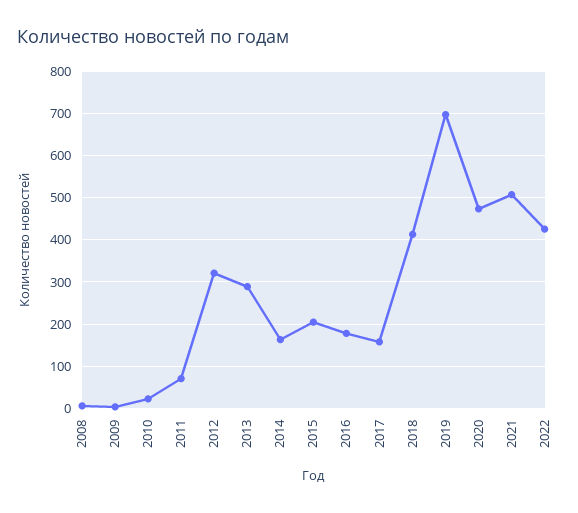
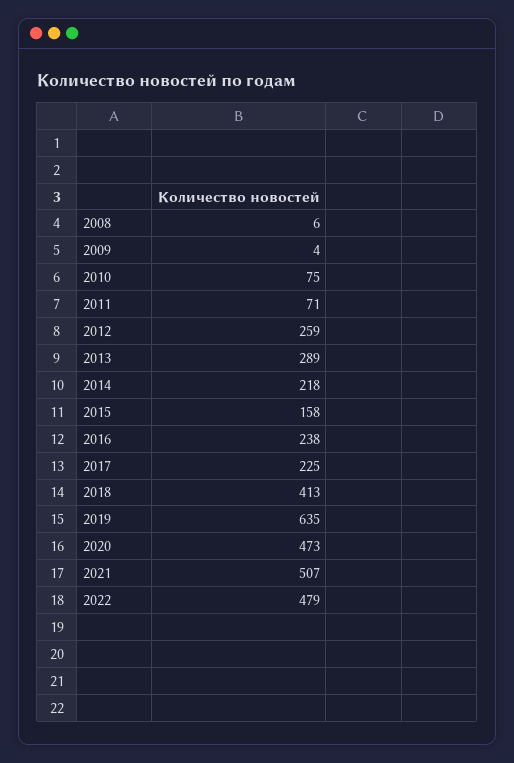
2010: 20 -> 75
2012: 320 -> 259
2014: 160 -> 218
2015: 200 -> 158
2016: 180 -> 238
2017: 160 -> 225
2019: 700 -> 635
2022: 420 -> 479

